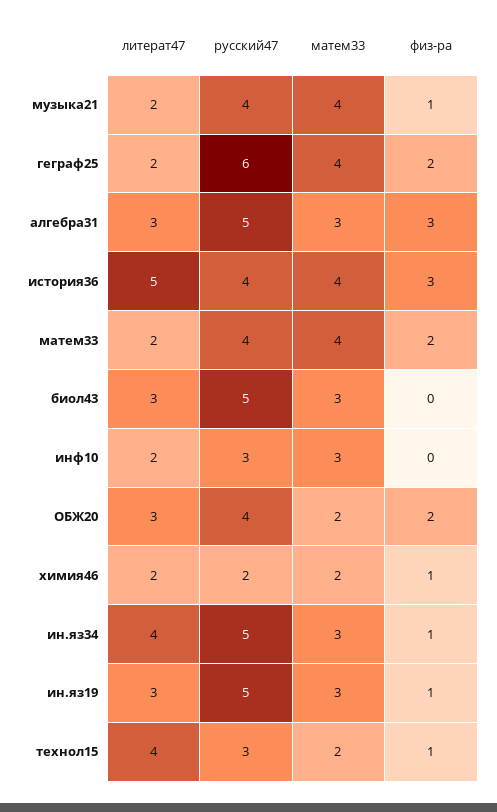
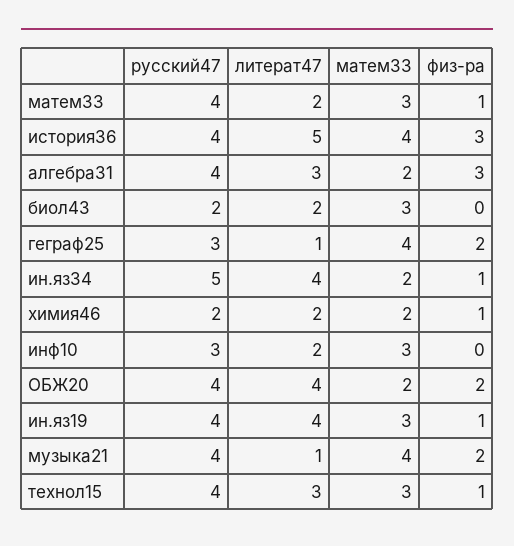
литерат47, музыка21: 2 -> 1
физ-ра, музыка21: 1 -> 2
литерат47, геграф25: 2 -> 1
русский47, геграф25: 6 -> 3
русский47, алгебра31: 5 -> 4
матем33, алгебра31: 3 -> 2
матем33, матем33: 4 -> 3
физ-ра, матем33: 2 -> 1
литерат47, биол43: 3 -> 2
русский47, биол43: 5 -> 2
литерат47, ОБЖ20: 3 -> 4
матем33, ин.яз34: 3 -> 2
литерат47, ин.яз19: 3 -> 4
русский47, ин.яз19: 5 -> 4
литерат47, технол15: 4 -> 3
русский47, технол15: 3 -> 4
матем33, технол15: 2 -> 3

